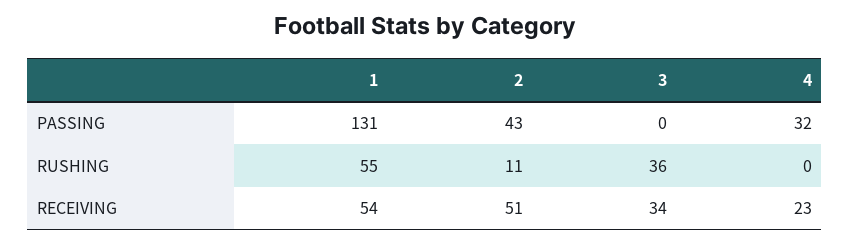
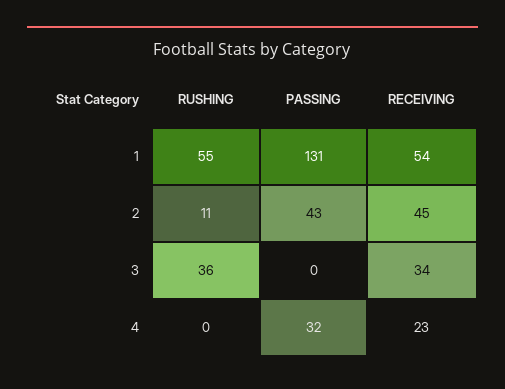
2, RECEIVING: 51 -> 45

